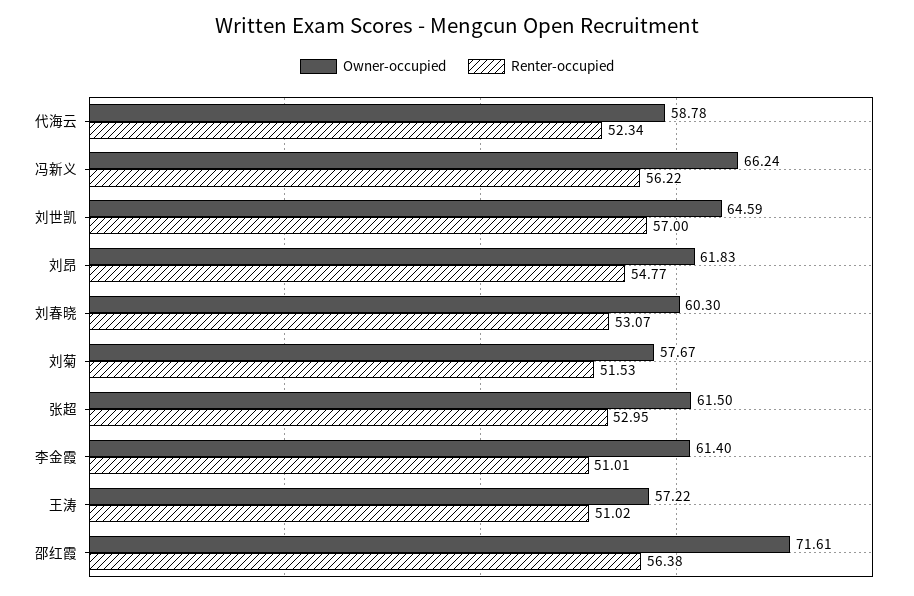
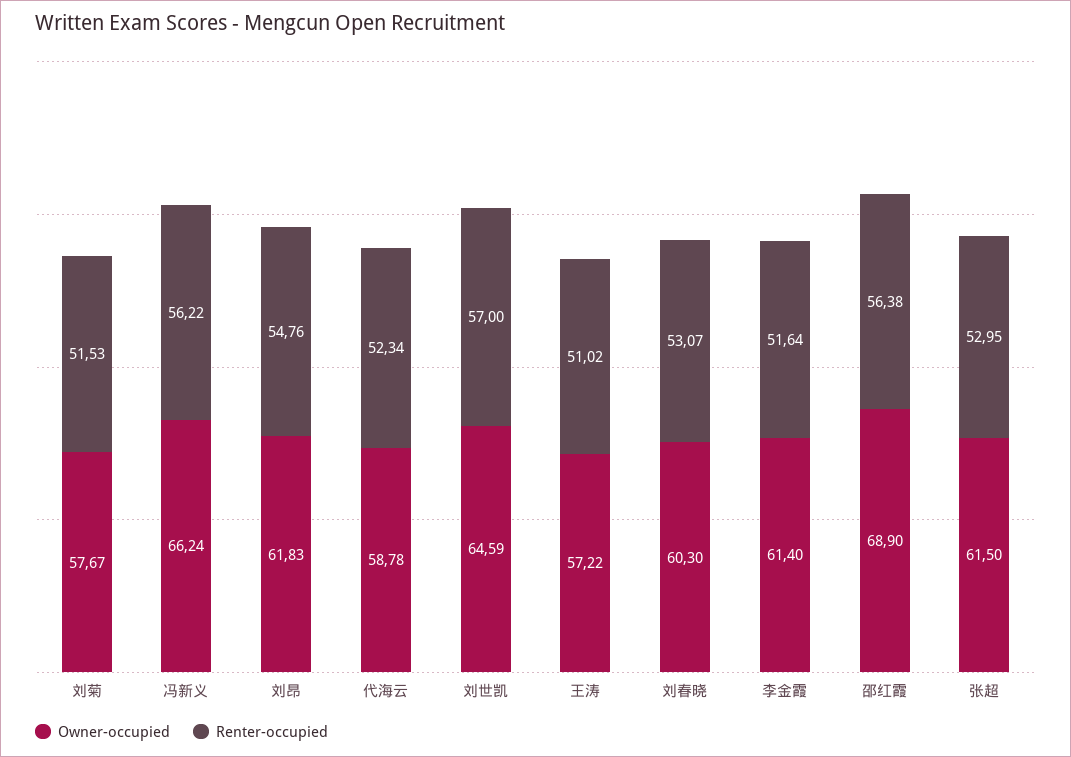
Renter-occupied, 刘昂: 54.77 -> 54.76
Renter-occupied, 李金霞: 51.01 -> 51.64
Owner-occupied, 邵红霞: 71.61 -> 68.9

